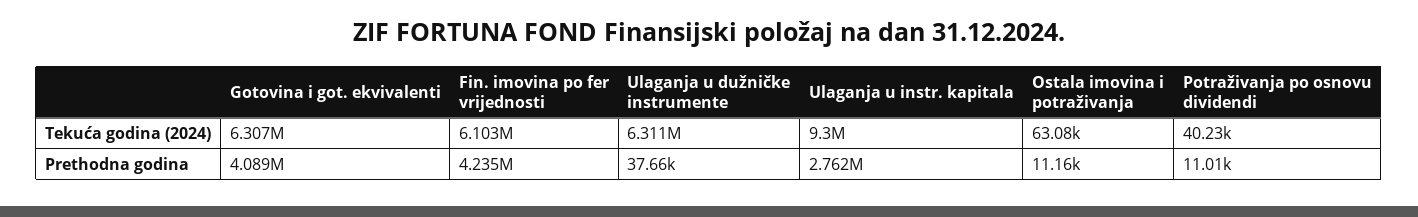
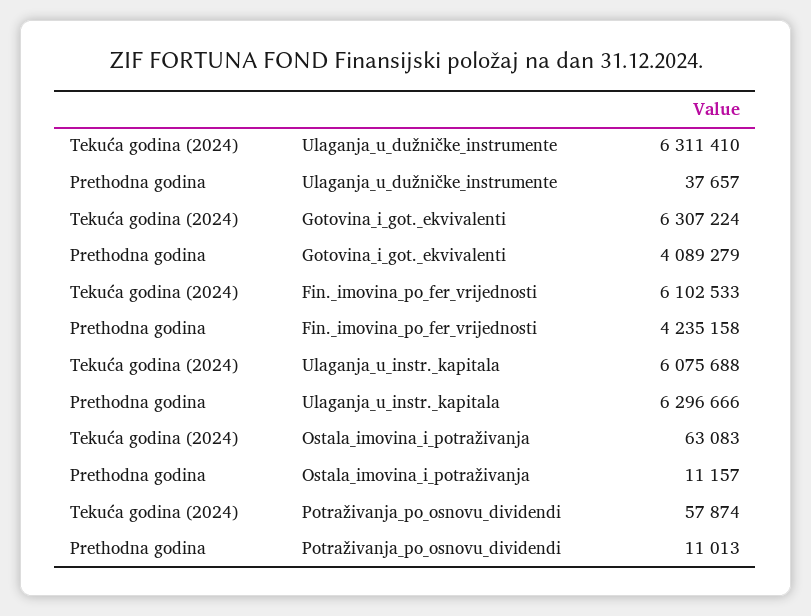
Ulaganja u instr. kapitala, Tekuća godina (2024): 9300000 -> 6075688
Potraživanja po osnovu dividendi, Tekuća godina (2024): 40230 -> 57874
Ulaganja u instr. kapitala, Prethodna godina: 2762000 -> 6296666

